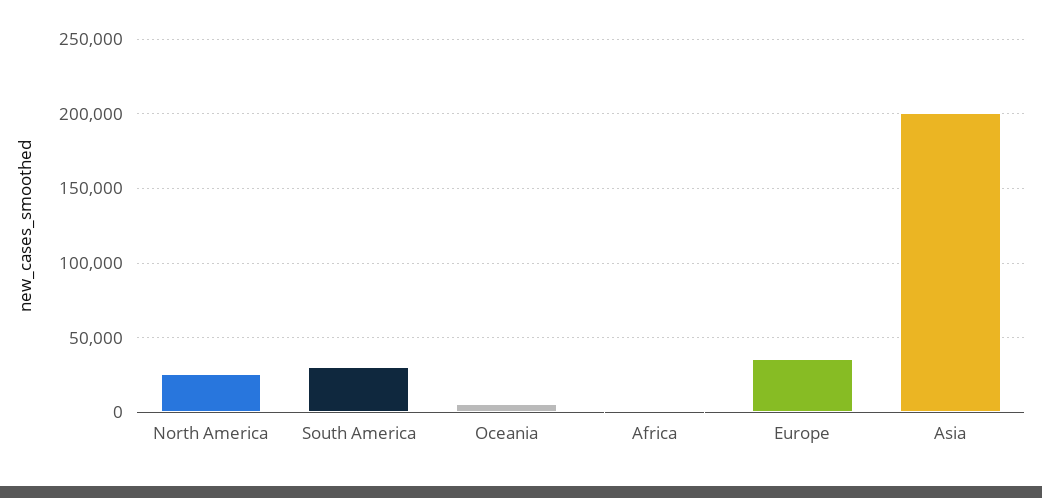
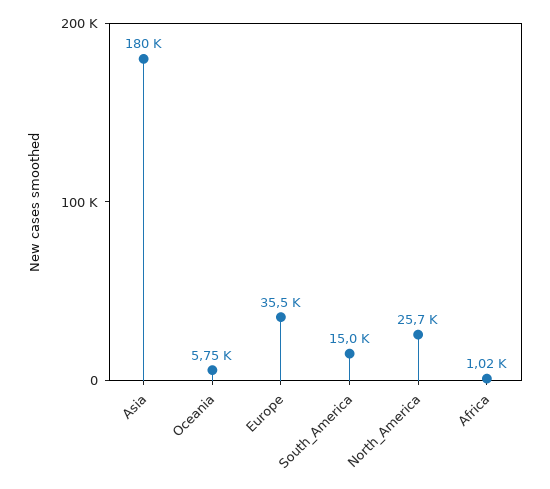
South America: 30000 -> 15000
Asia: 200000 -> 180000

